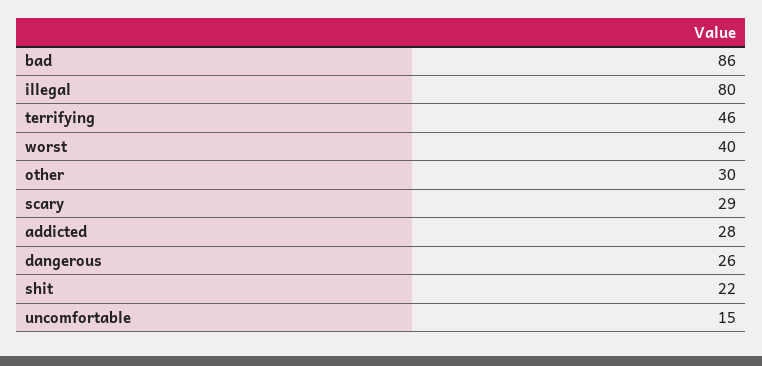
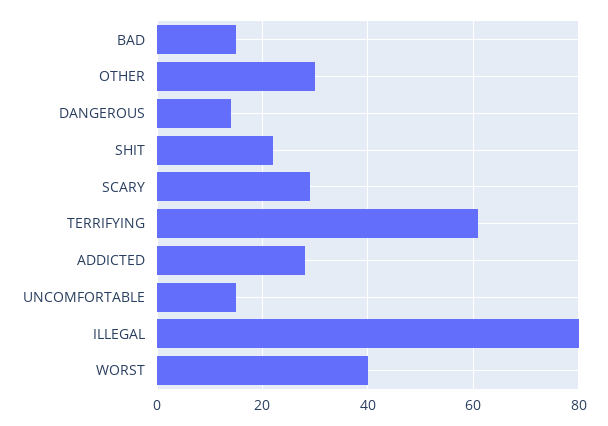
bad: 86 -> 15
terrifying: 46 -> 60
dangerous: 26 -> 15

